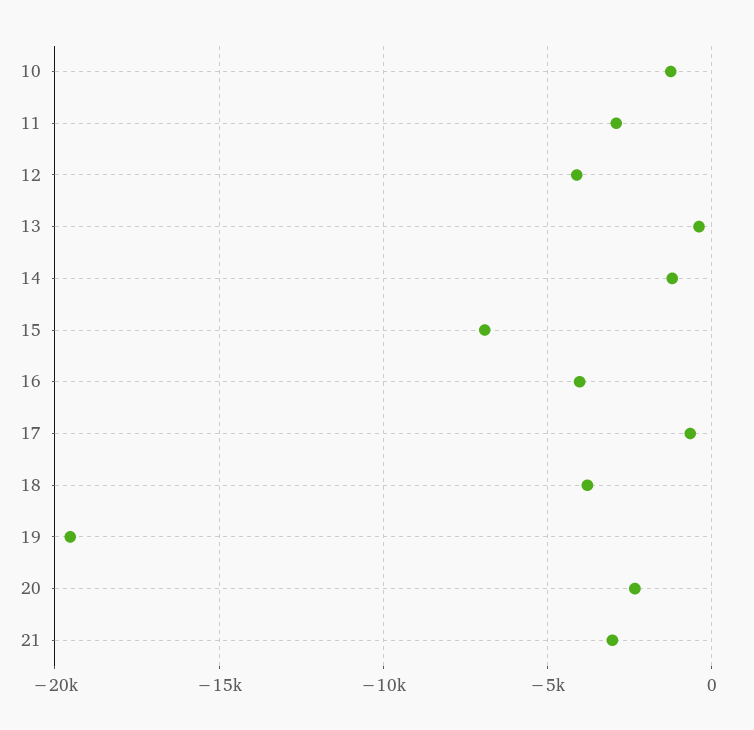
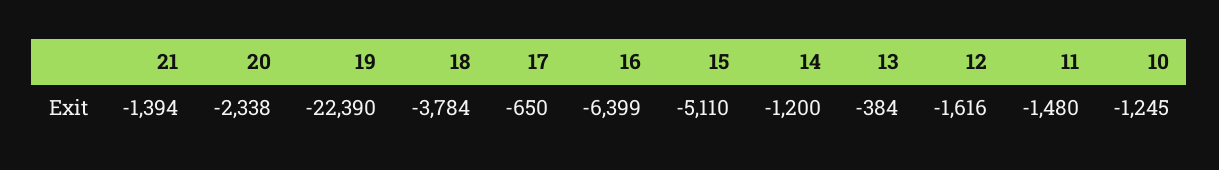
11: -3000 -> -1480
12: -4000 -> -1616
15: -7000 -> -5110
16: -4000 -> -6399
19: -19500 -> -22390
21: -3000 -> -1394

